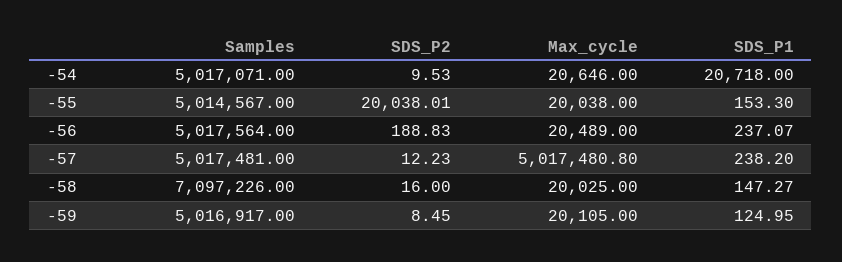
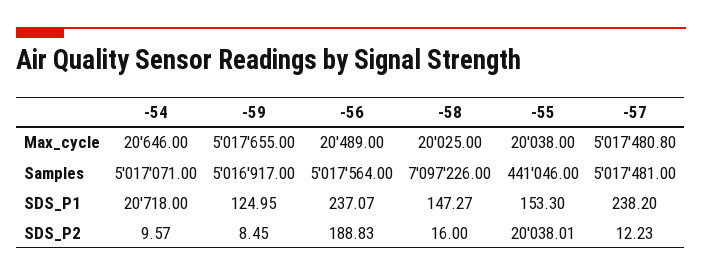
SDS_P2, -54: 9.53 -> 9.57
Samples, -55: 5014567 -> 441046
Max_cycle, -59: 20105 -> 5017655

